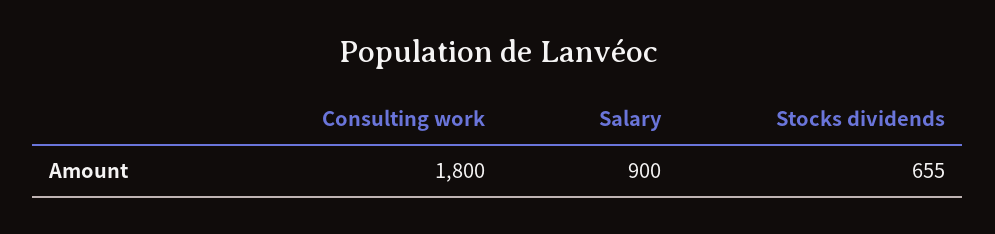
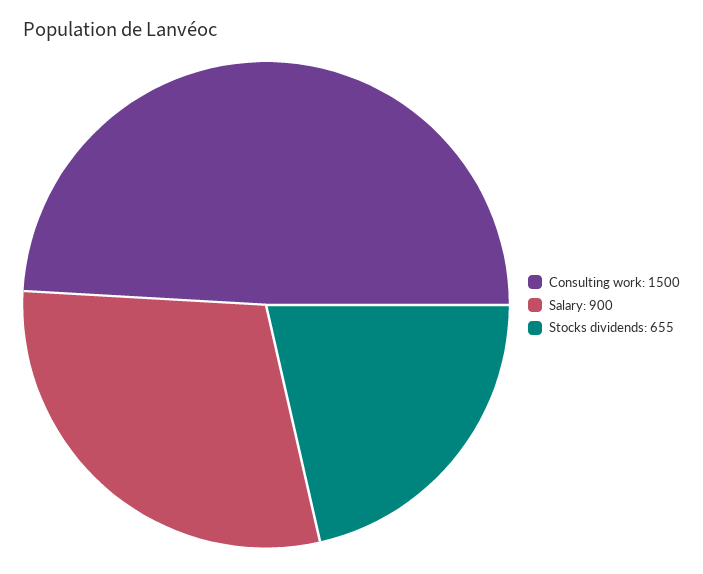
Consulting work: 1800 -> 1500

